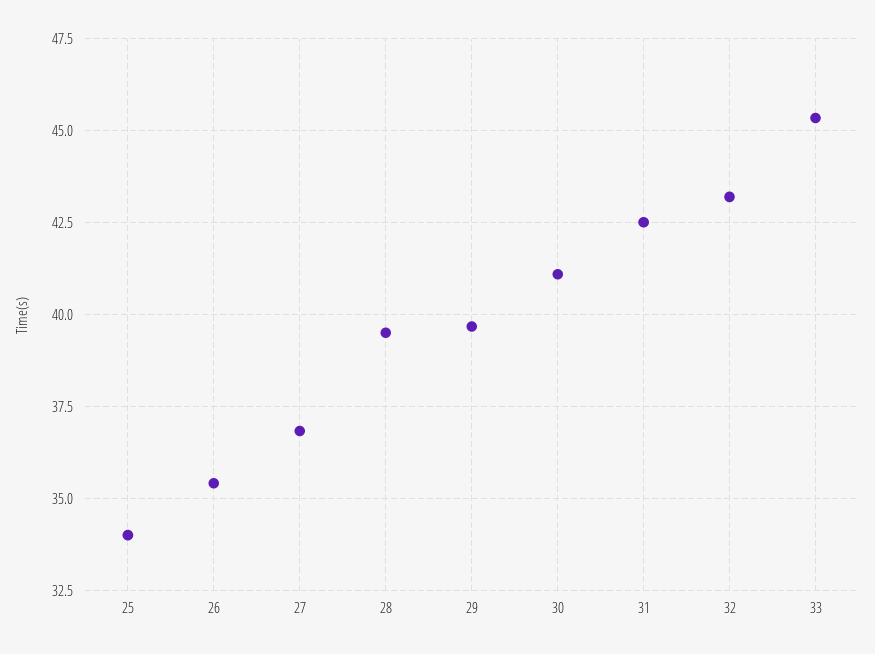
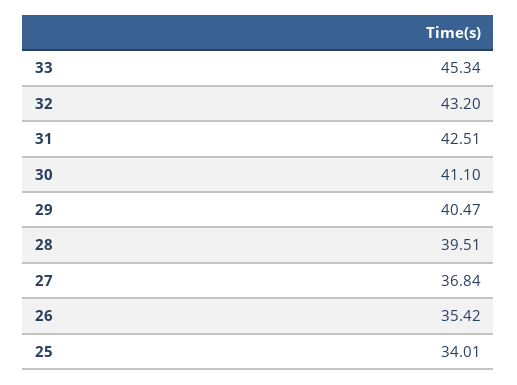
29: 39.75 -> 40.47

